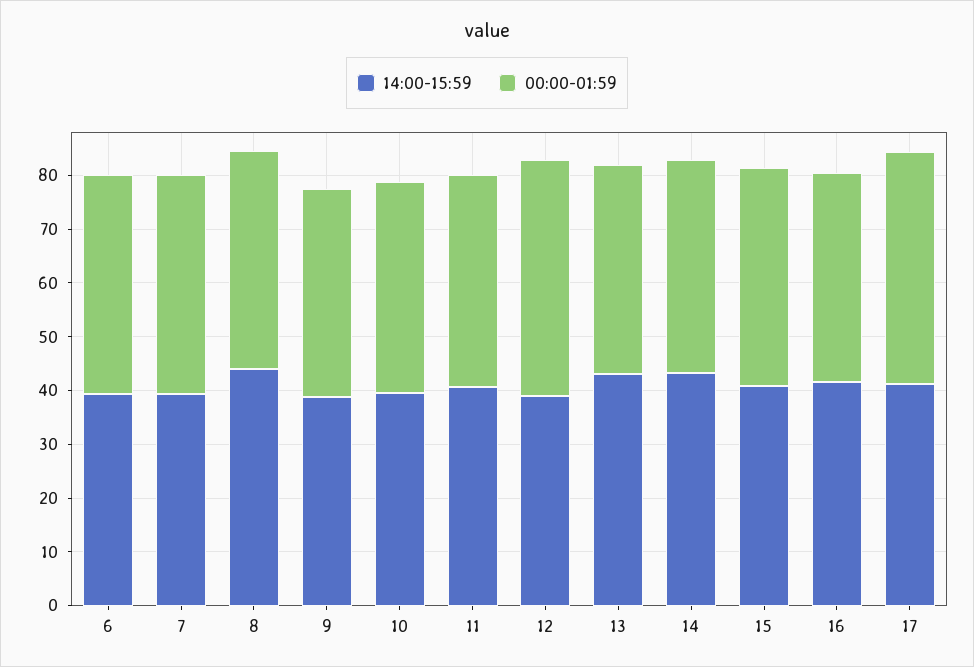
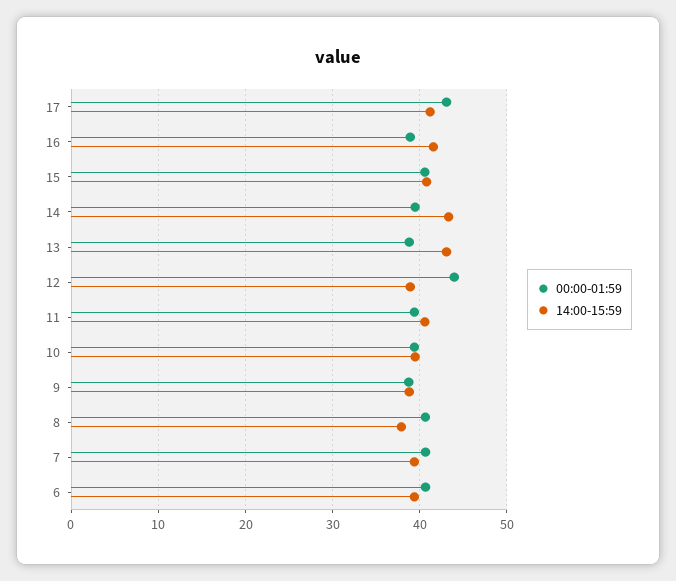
14:00-15:59, 8: 44 -> 38

